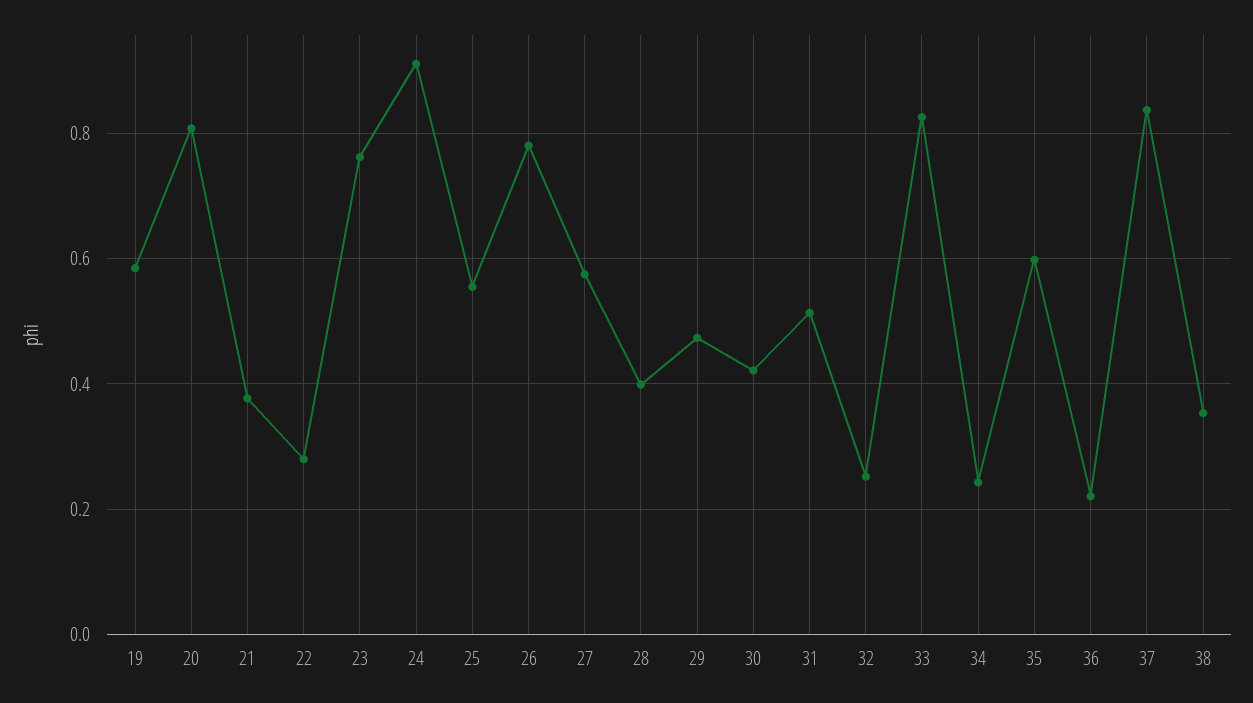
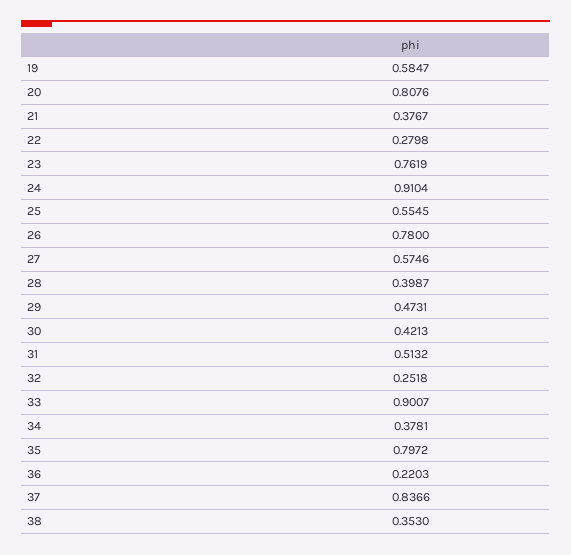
33: 0.82 -> 0.9007
34: 0.24 -> 0.3781
35: 0.6 -> 0.7972

